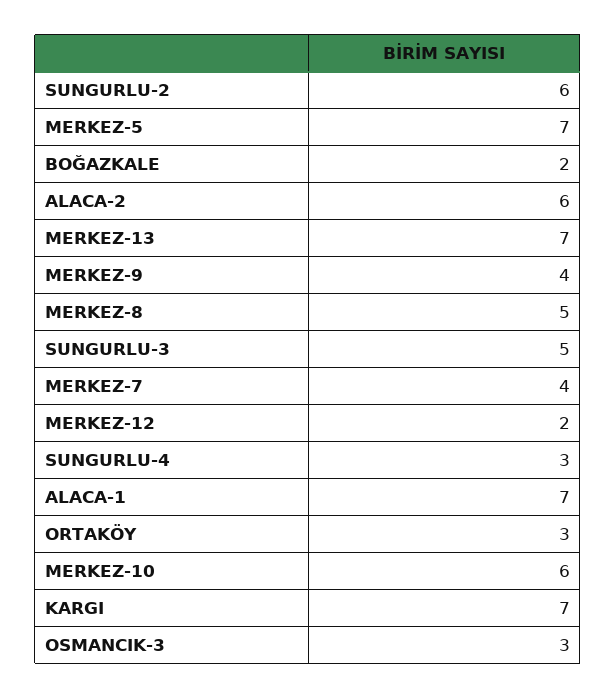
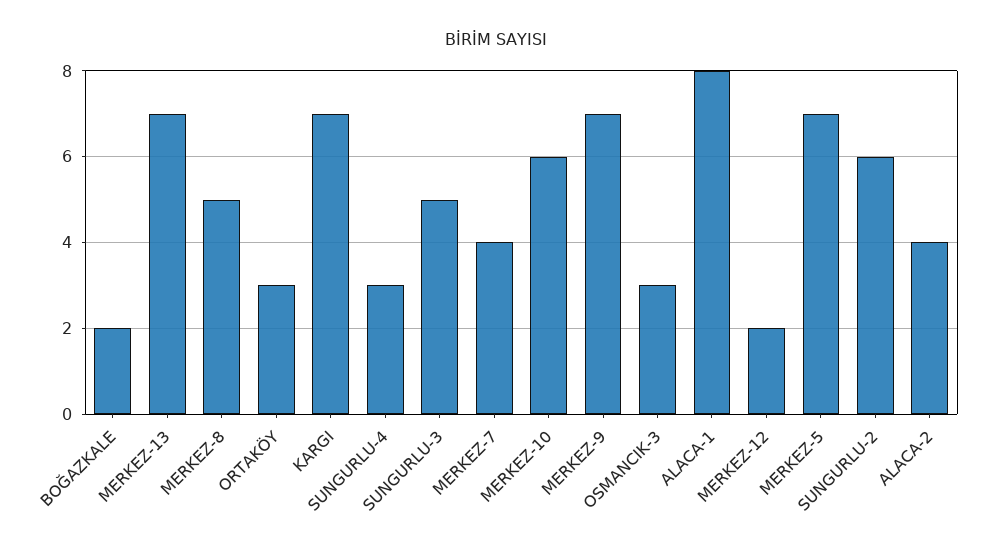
ALACA-2: 6 -> 4
MERKEZ-9: 4 -> 7
ALACA-1: 7 -> 8

